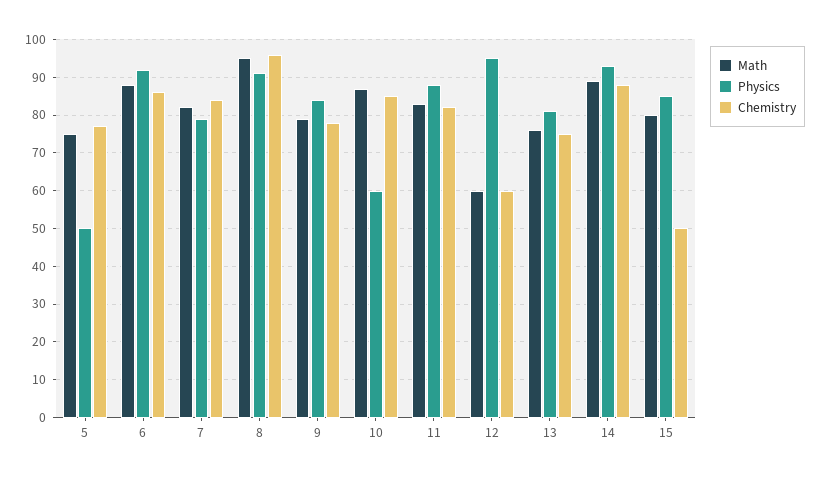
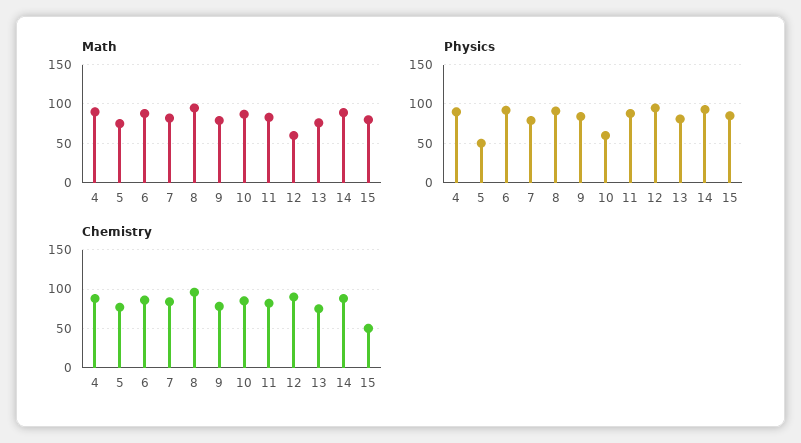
Chemistry, 12: 60 -> 90
Math, 4: none -> 90
Physics, 4: none -> 90
Chemistry, 4: none -> 90

